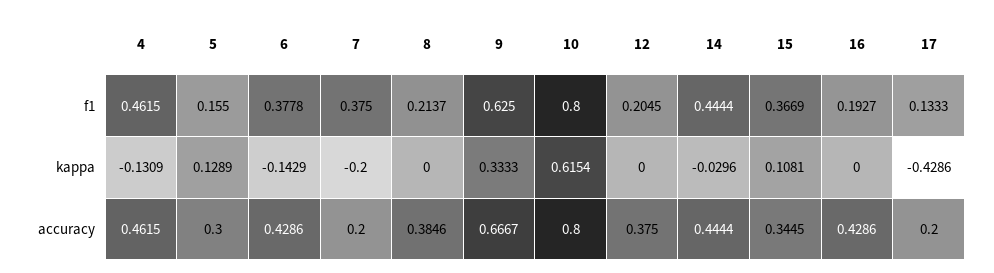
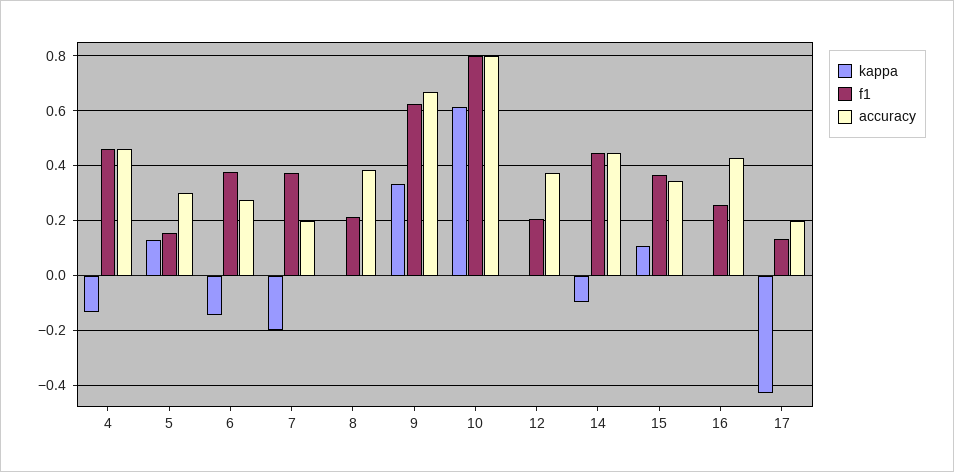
f1, 16: 0.1927 -> 0.25
kappa, 14: -0.0296 -> -0.1
accuracy, 6: 0.4286 -> 0.275

